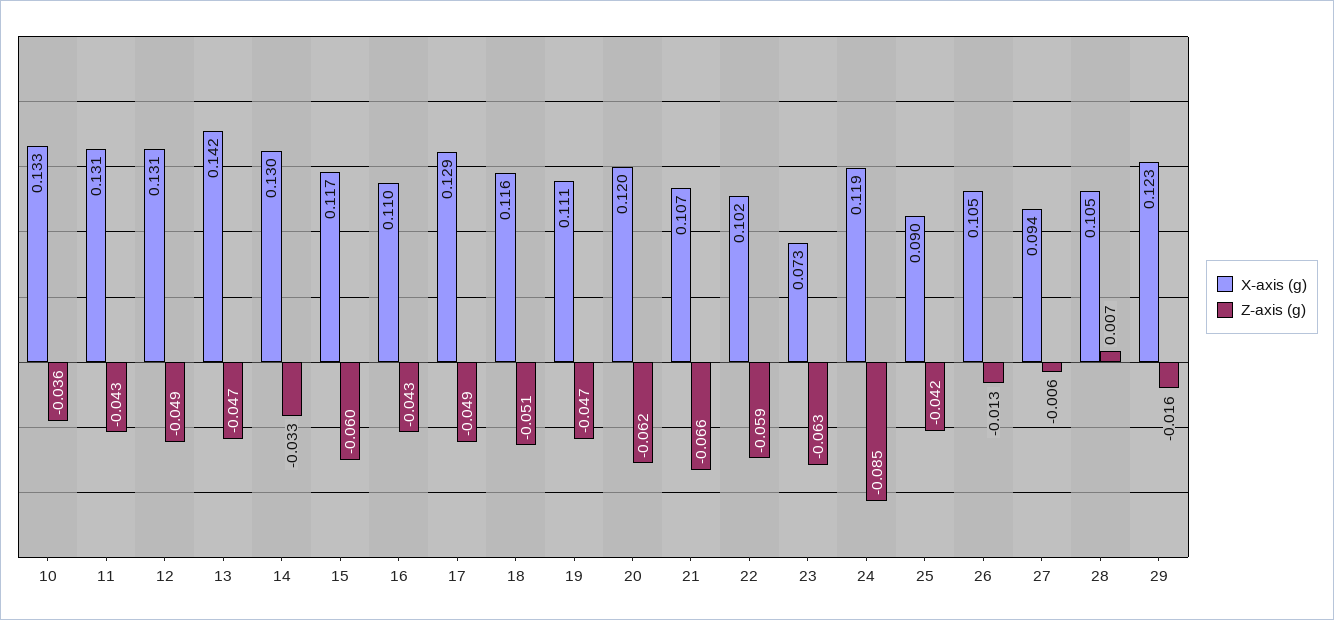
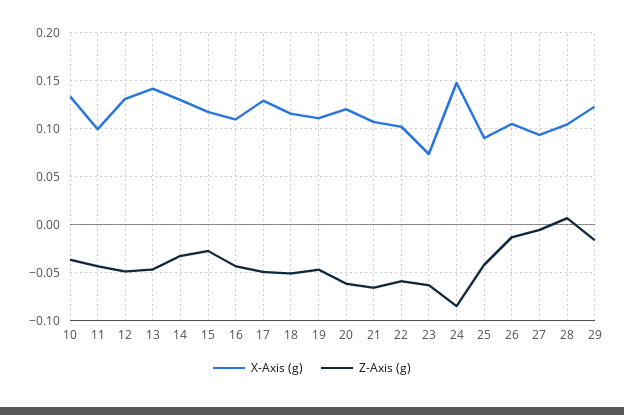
X-axis (g), 11: 0.131 -> 0.1
Z-axis (g), 15: -0.06 -> -0.03
X-axis (g), 24: 0.119 -> 0.15

